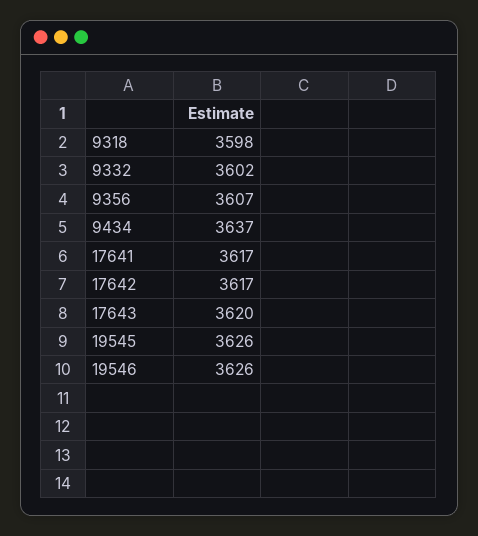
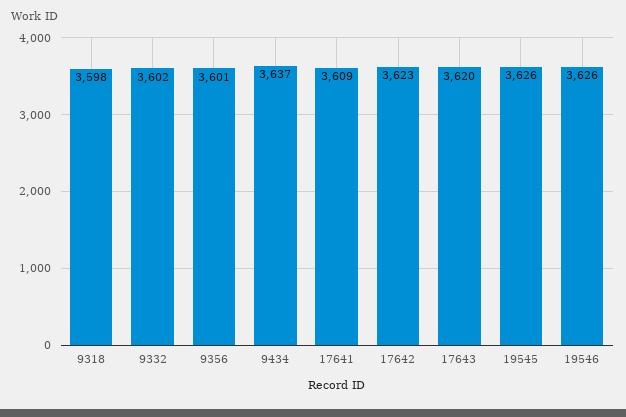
9356: 3607 -> 3601
17641: 3617 -> 3609
17642: 3617 -> 3623

